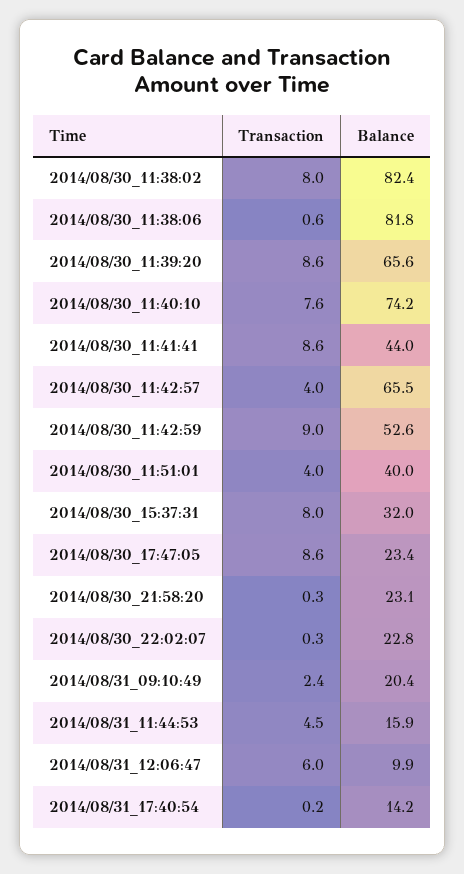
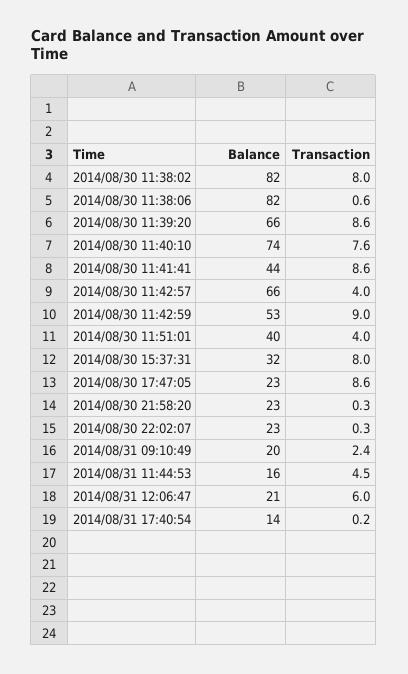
Balance, 2014/08/31_12:06:47: 9.9 -> 21

